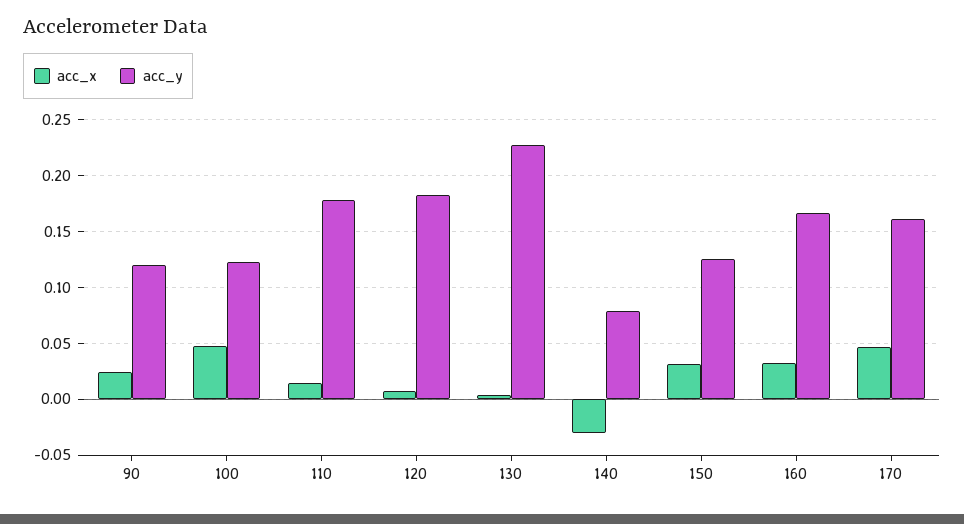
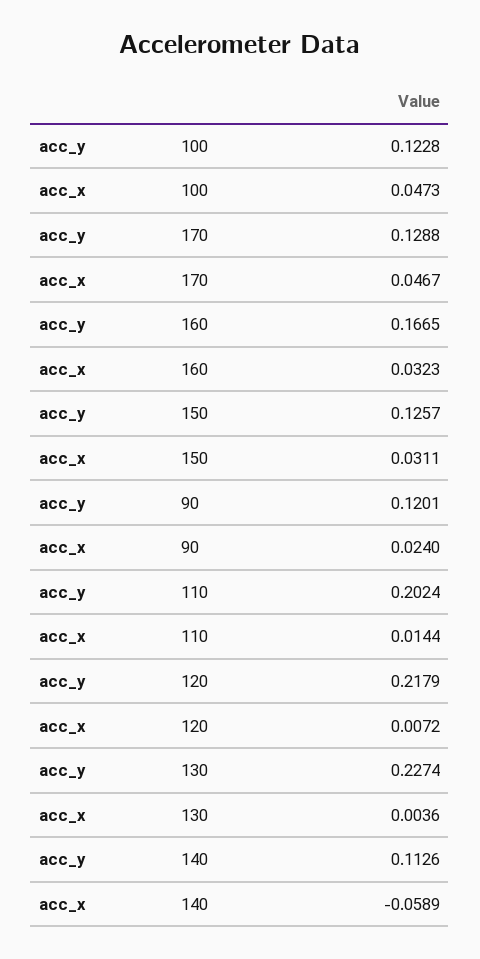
acc_y, 110: 0.18 -> 0.2024
acc_y, 120: 0.18 -> 0.2179
acc_x, 140: -0.03 -> -0.0589
acc_y, 140: 0.08 -> 0.1126
acc_y, 170: 0.16 -> 0.1288

